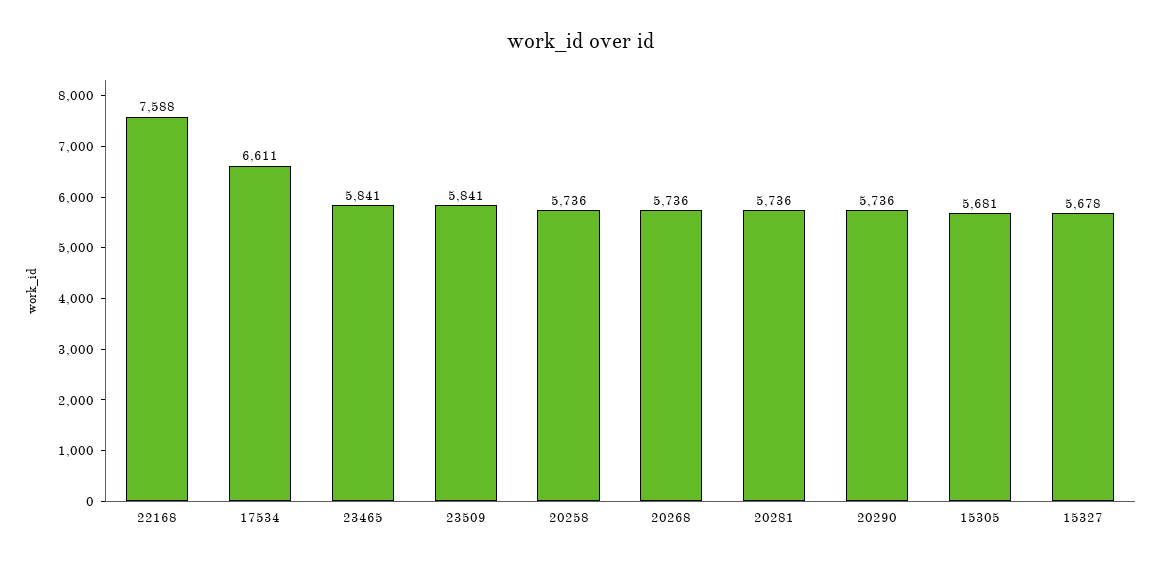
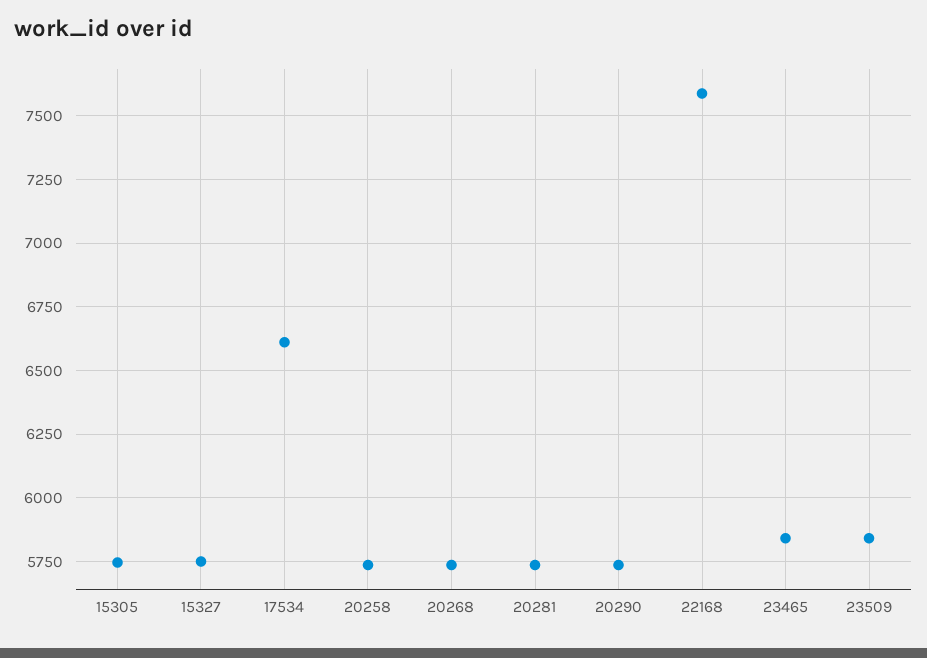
15305: 5681 -> 5750
15327: 5678 -> 5750

